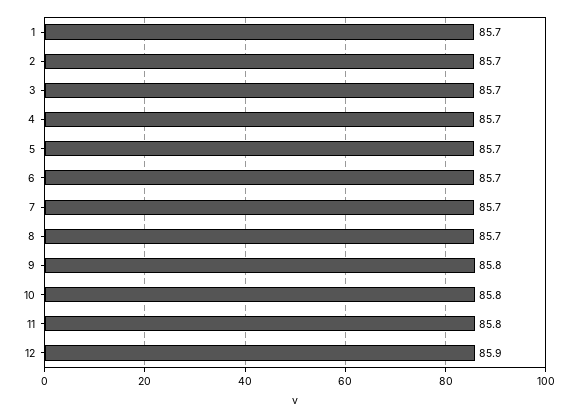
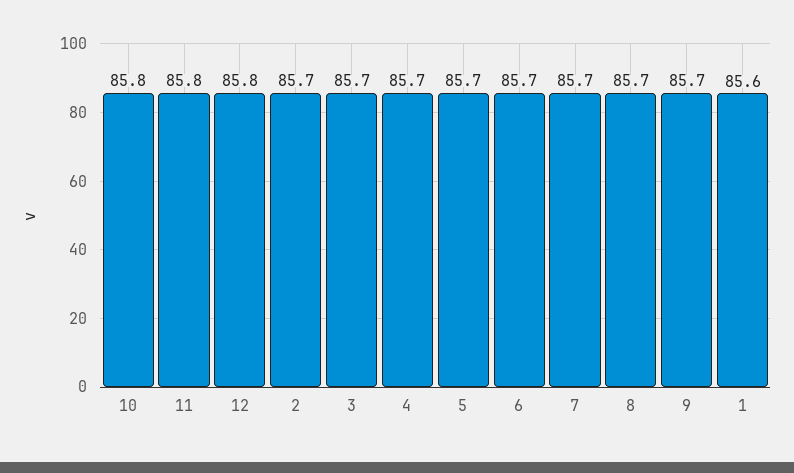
1: 85.7 -> 85.6
9: 85.8 -> 85.7
12: 85.9 -> 85.8

